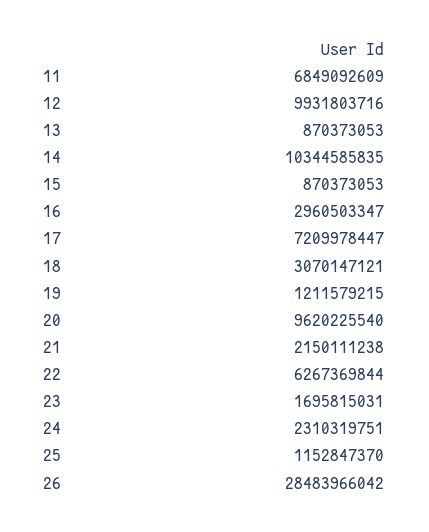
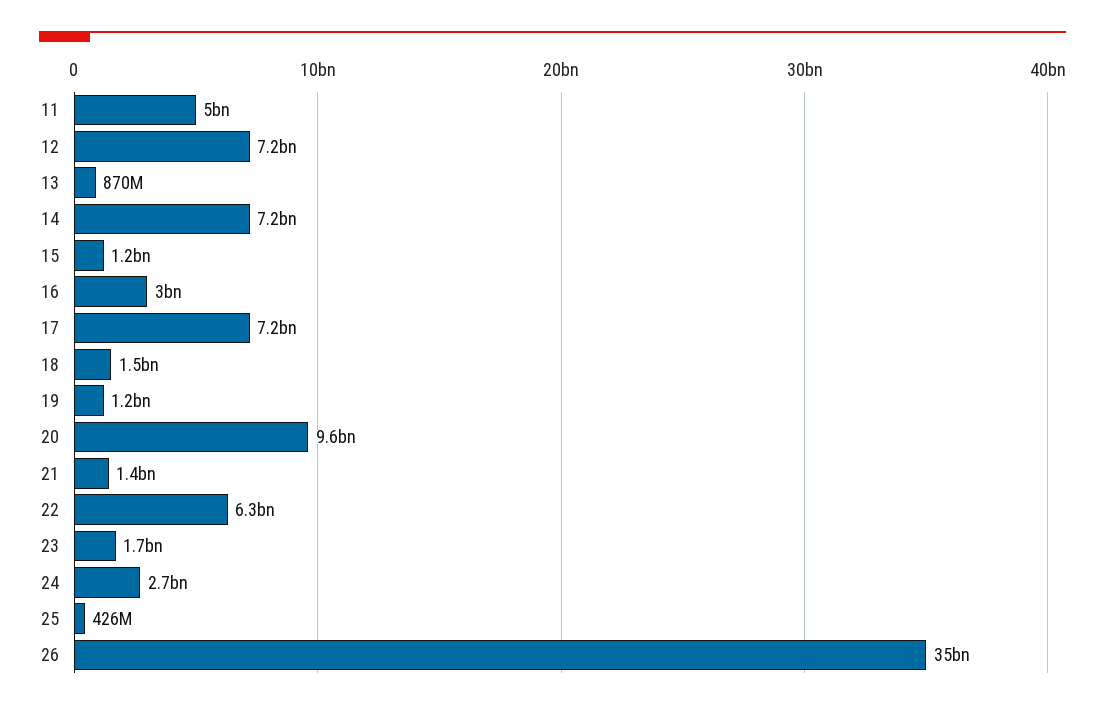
11: 6849092609 -> 5000000000
12: 9931803716 -> 7200000000
14: 10344585835 -> 7200000000
15: 870373053 -> 1200000000
18: 3070147121 -> 1500000000
21: 2150111238 -> 1400000000
24: 2310319751 -> 2700000000
25: 1152847370 -> 426000000
26: 28483966042 -> 35000000000

